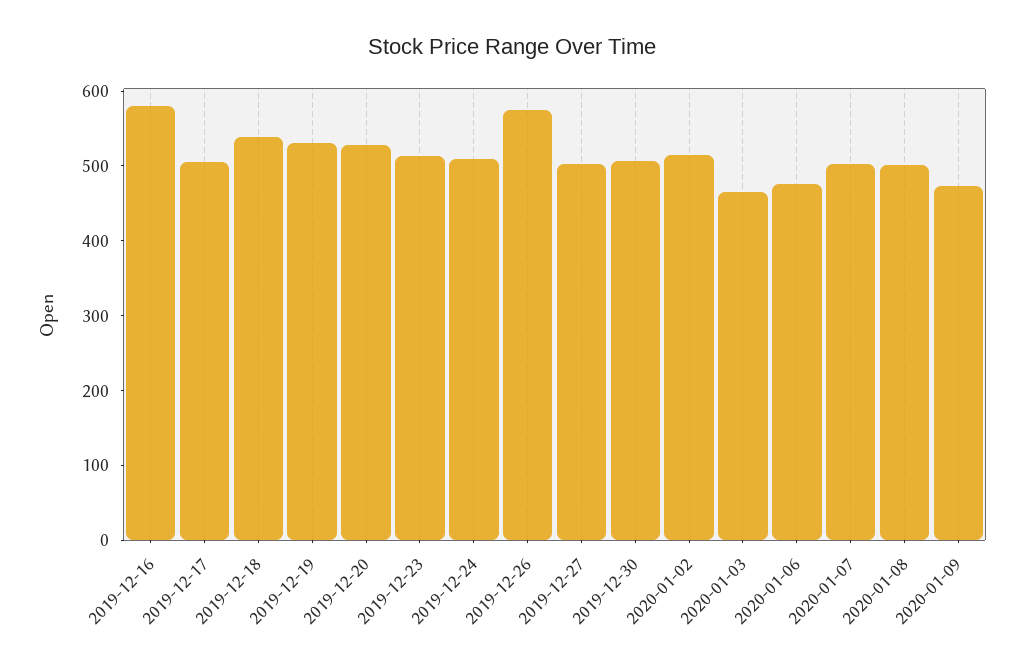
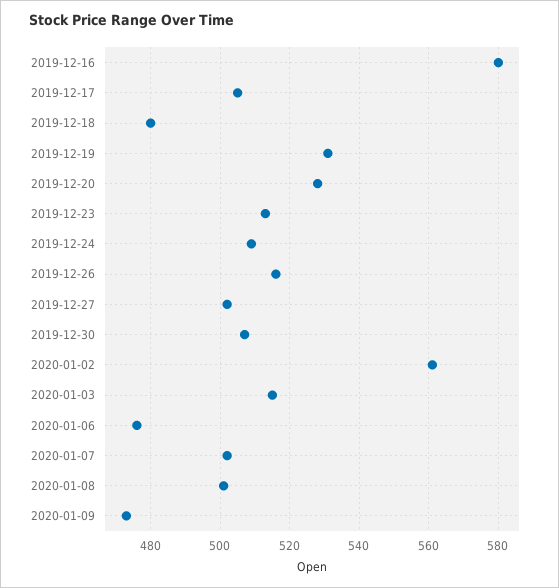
2019-12-18: 540 -> 480
2019-12-26: 580 -> 515
2020-01-02: 520 -> 560
2020-01-03: 460 -> 515

